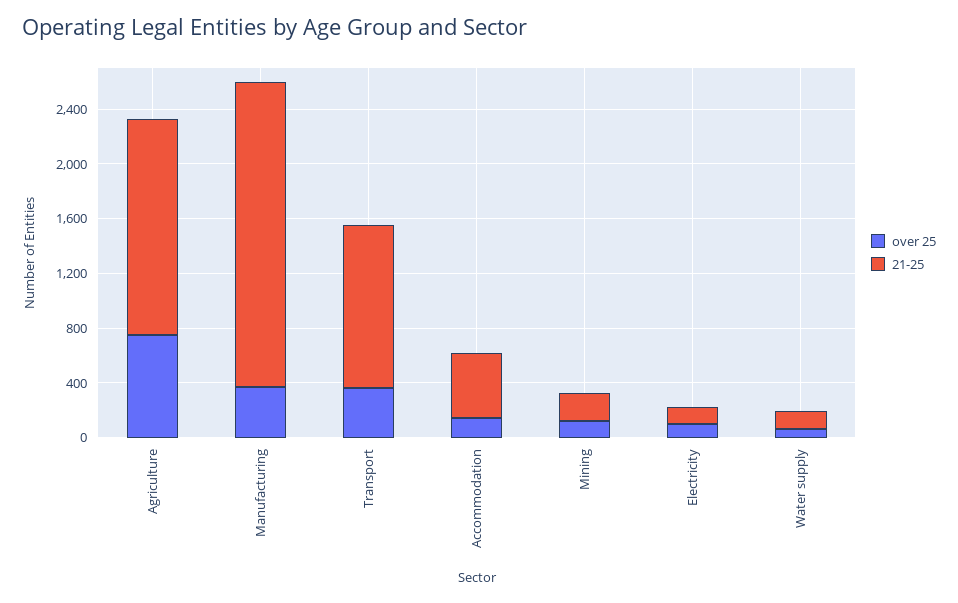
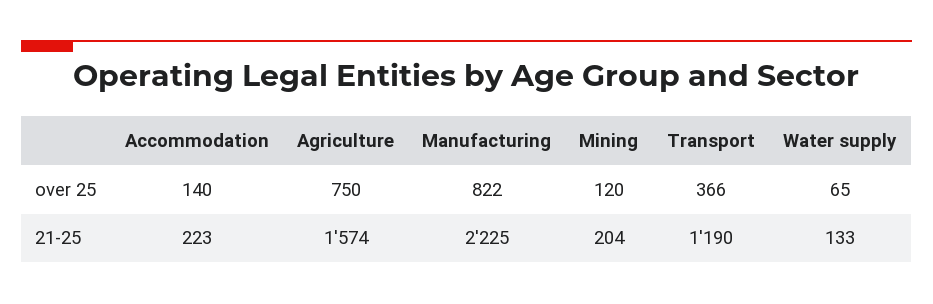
over 25, Manufacturing: 400 -> 822
21-25, Accommodation: 500 -> 223
over 25, Electricity: 100 -> none
21-25, Electricity: 100 -> none

